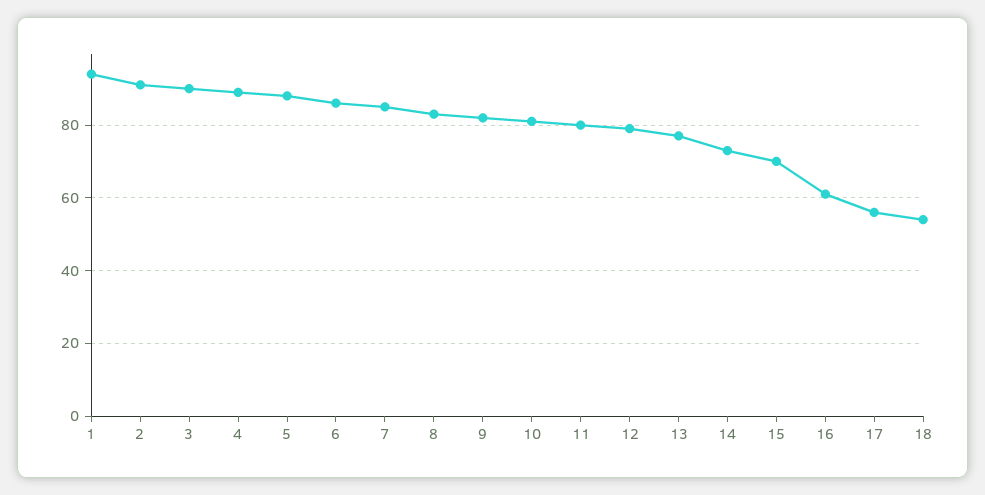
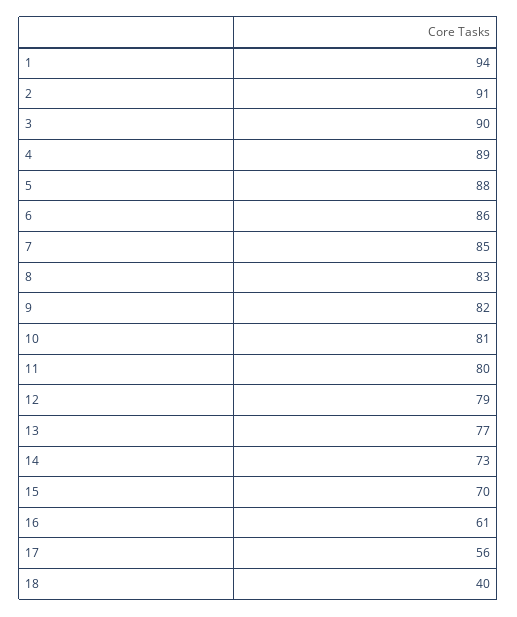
18: 55 -> 40

